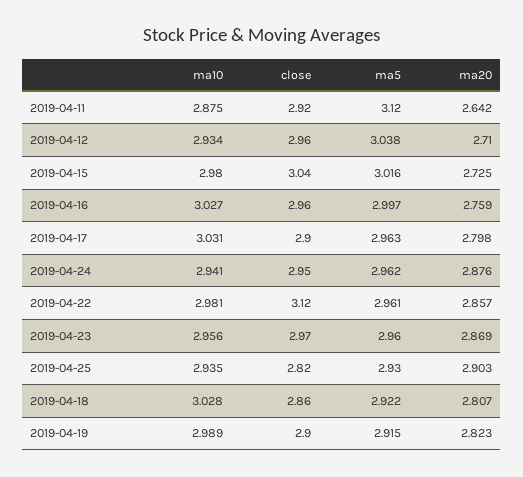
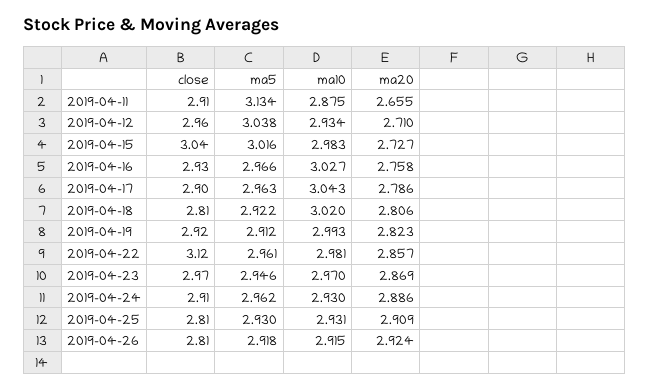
close, 2019-04-11: 2.92 -> 2.91
ma5, 2019-04-11: 3.12 -> 3.134
ma20, 2019-04-11: 2.642 -> 2.655
ma10, 2019-04-15: 2.98 -> 2.983
ma20, 2019-04-15: 2.725 -> 2.727
close, 2019-04-16: 2.96 -> 2.93
ma5, 2019-04-16: 2.997 -> 2.966
ma20, 2019-04-16: 2.759 -> 2.758
ma10, 2019-04-17: 3.031 -> 3.043
ma20, 2019-04-17: 2.798 -> 2.786
ma10, 2019-04-24: 2.941 -> 2.93
close, 2019-04-24: 2.95 -> 2.91
ma20, 2019-04-24: 2.876 -> 2.886
ma10, 2019-04-23: 2.956 -> 2.97
ma5, 2019-04-23: 2.96 -> 2.946
ma10, 2019-04-25: 2.935 -> 2.931
close, 2019-04-25: 2.82 -> 2.81
ma20, 2019-04-25: 2.903 -> 2.909
ma10, 2019-04-18: 3.028 -> 3.02
close, 2019-04-18: 2.86 -> 2.81
ma20, 2019-04-18: 2.807 -> 2.806
ma10, 2019-04-19: 2.989 -> 2.993
close, 2019-04-19: 2.9 -> 2.92
ma5, 2019-04-19: 2.915 -> 2.912
close, 2019-04-26: none -> 2.81
ma5, 2019-04-26: none -> 2.918
ma10, 2019-04-26: none -> 2.915
ma20, 2019-04-26: none -> 2.924

